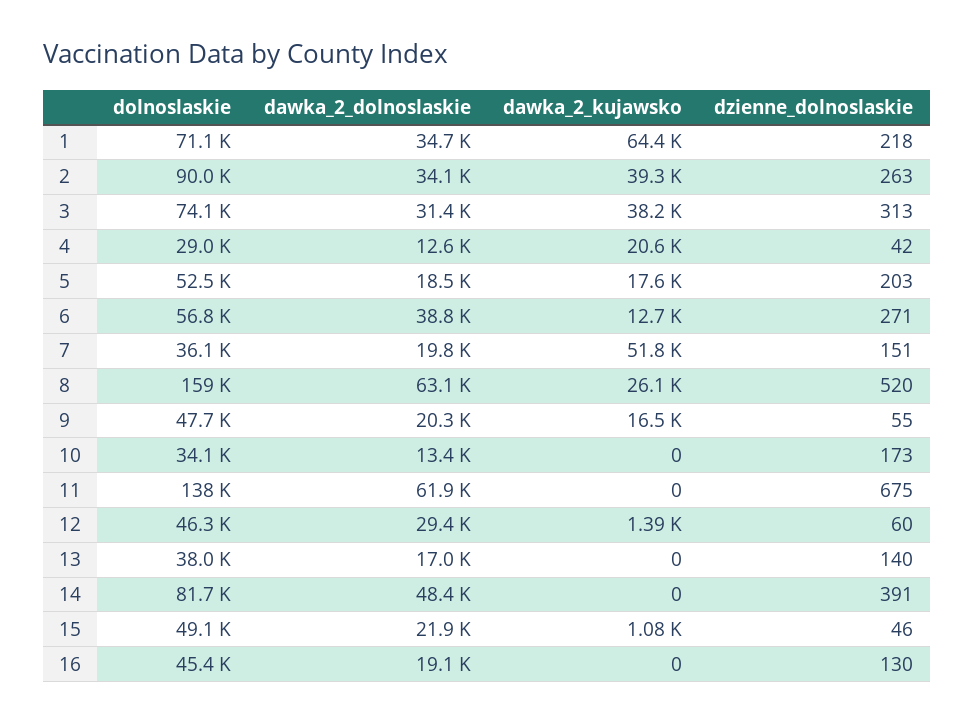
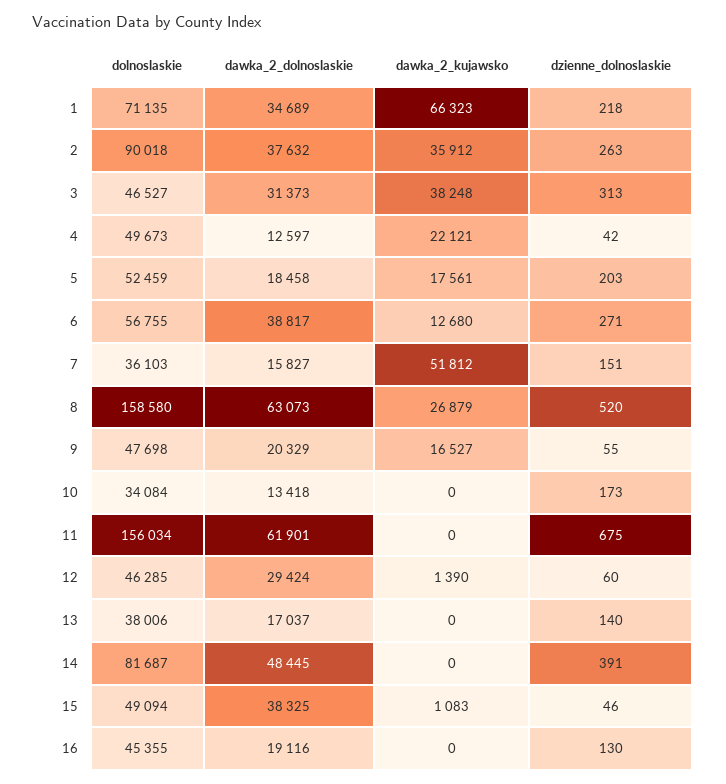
dawka_2_kujawsko, 1: 64400 -> 66323
dawka_2_dolnoslaskie, 2: 34100 -> 37632
dawka_2_kujawsko, 2: 39300 -> 35912
dolnoslaskie, 3: 74100 -> 46527
dolnoslaskie, 4: 29000 -> 49673
dawka_2_kujawsko, 4: 20600 -> 22121
dawka_2_dolnoslaskie, 7: 19800 -> 15827
dawka_2_kujawsko, 8: 26100 -> 26879
dolnoslaskie, 11: 138000 -> 156034
dawka_2_dolnoslaskie, 15: 21900 -> 38325

